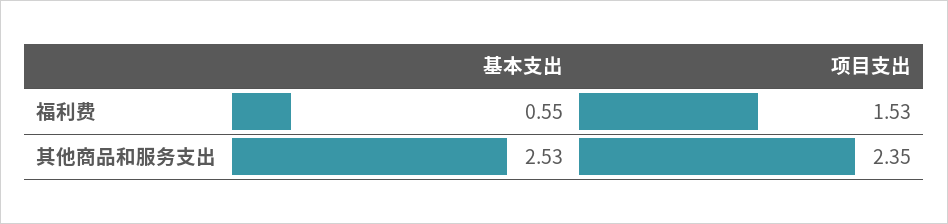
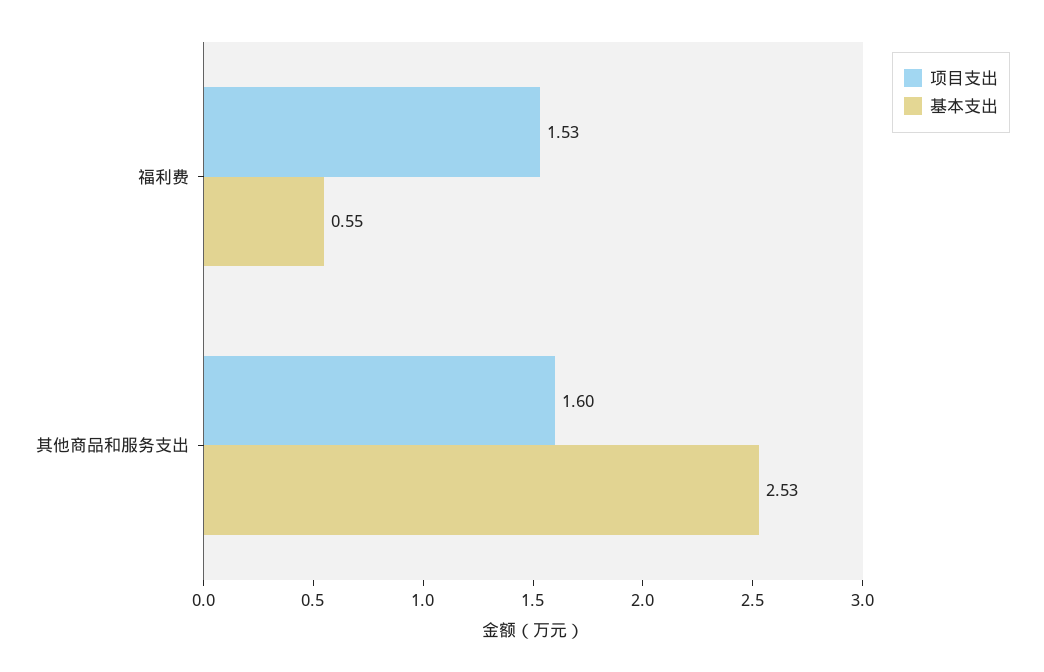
项目支出, 其他商品和服务支出: 2.35 -> 1.6

